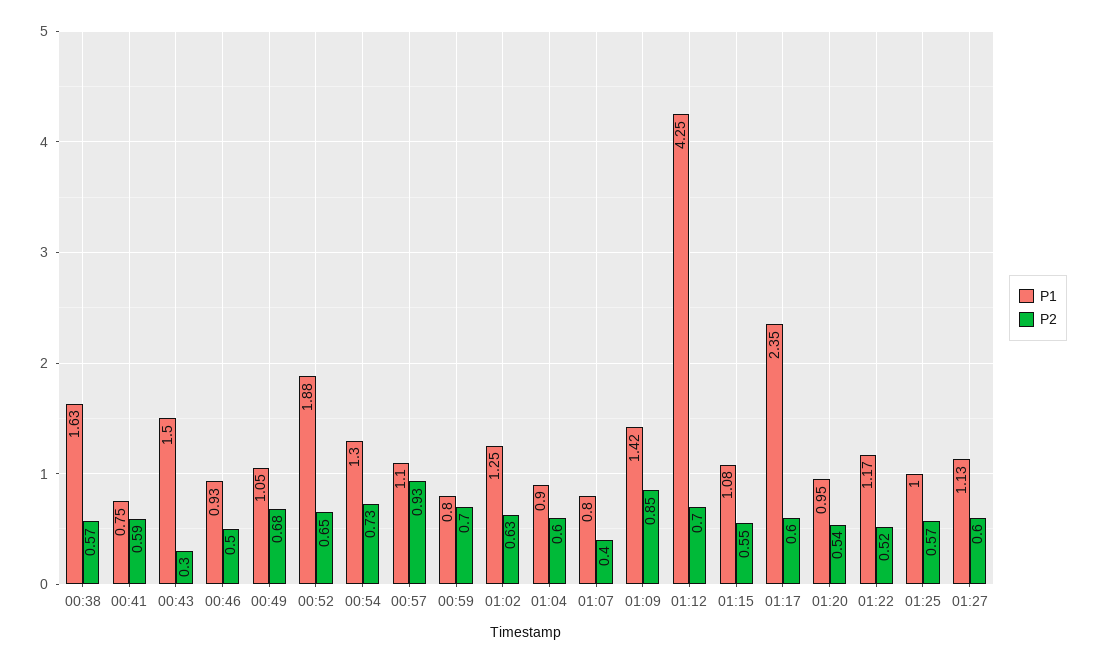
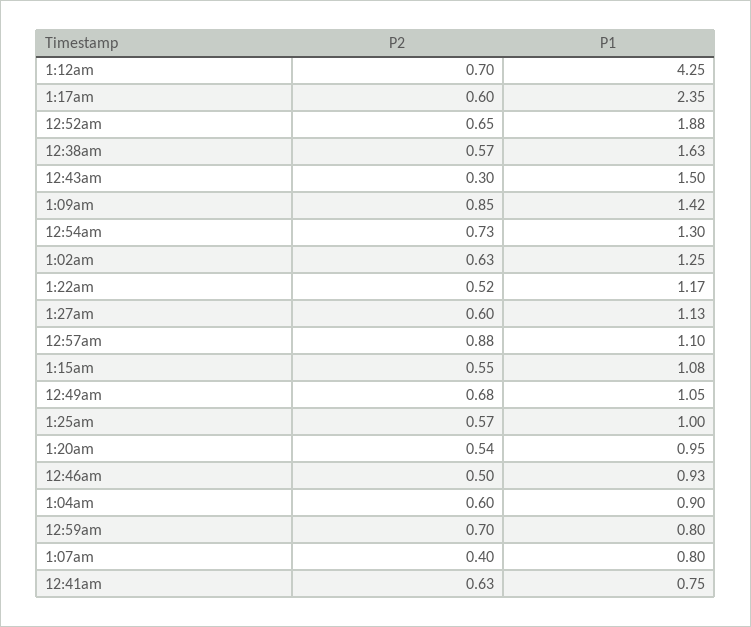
P2, 00:41: 0.59 -> 0.63
P2, 00:57: 0.93 -> 0.88

